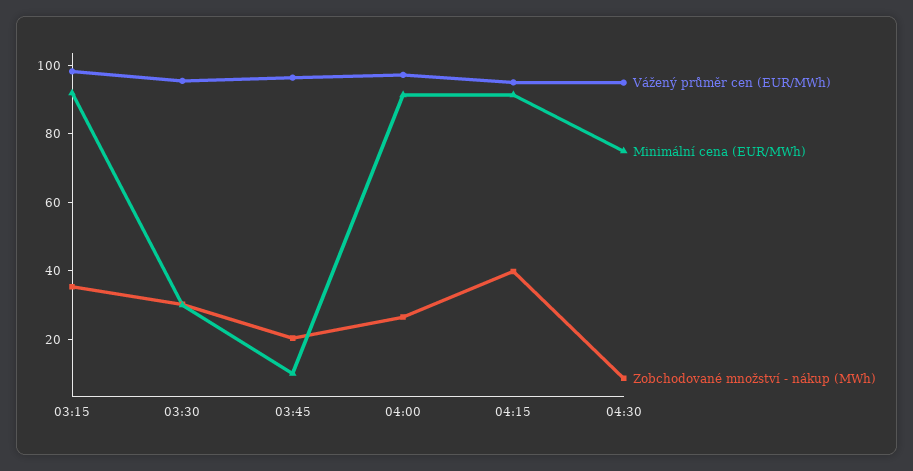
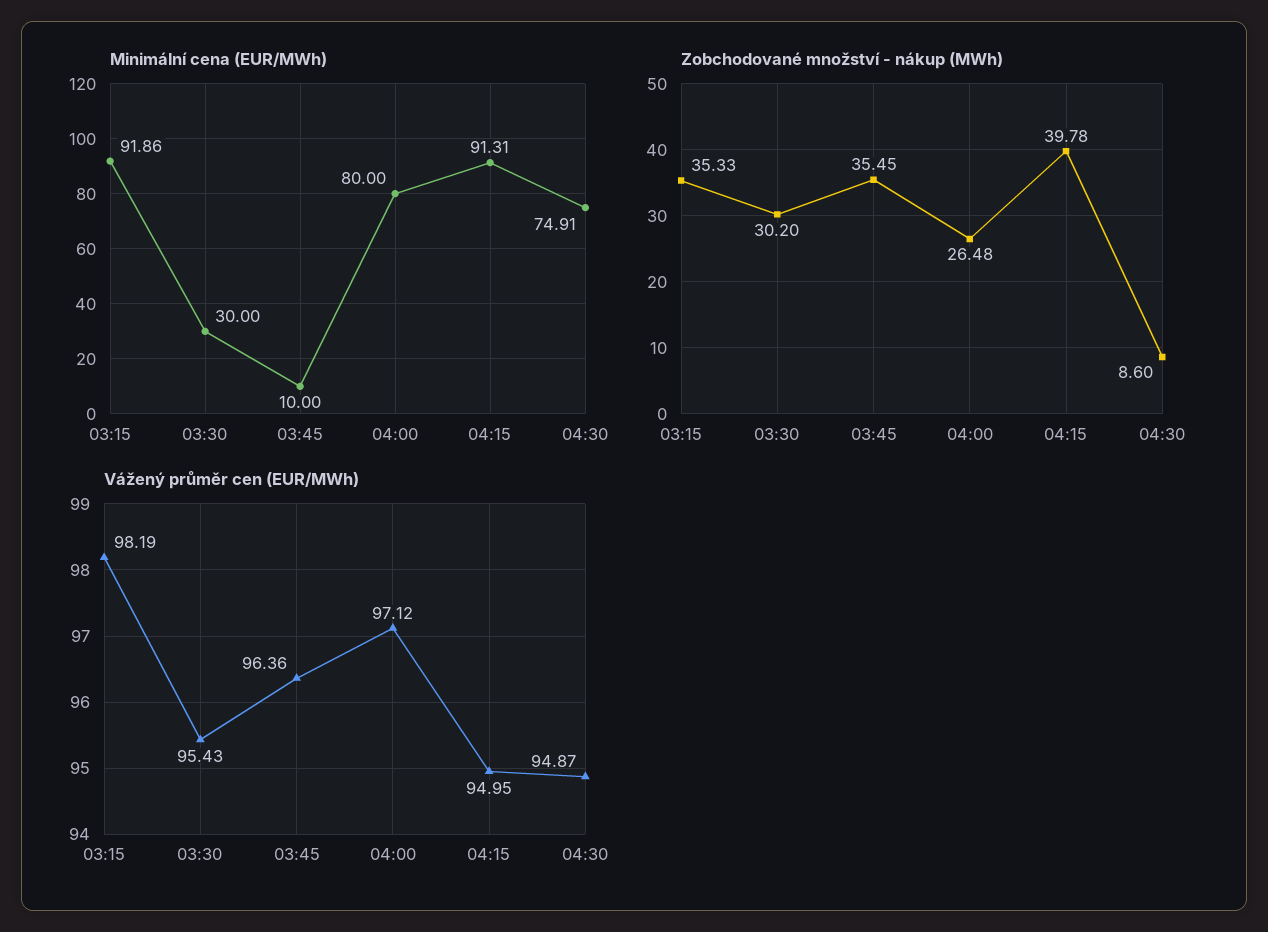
Zobchodované množství - nákup (MWh), 03:45: 20 -> 35.45
Minimální cena (EUR/MWh), 04:00: 90 -> 80

